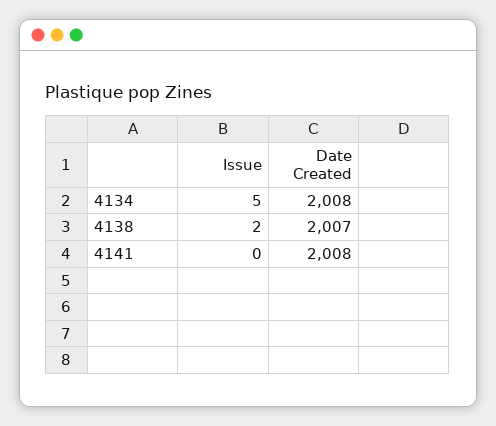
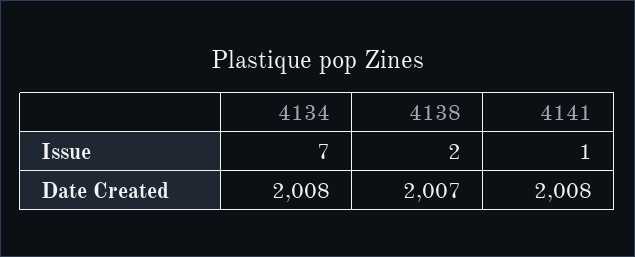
Issue, 4134: 5 -> 7
Issue, 4141: 0 -> 1

